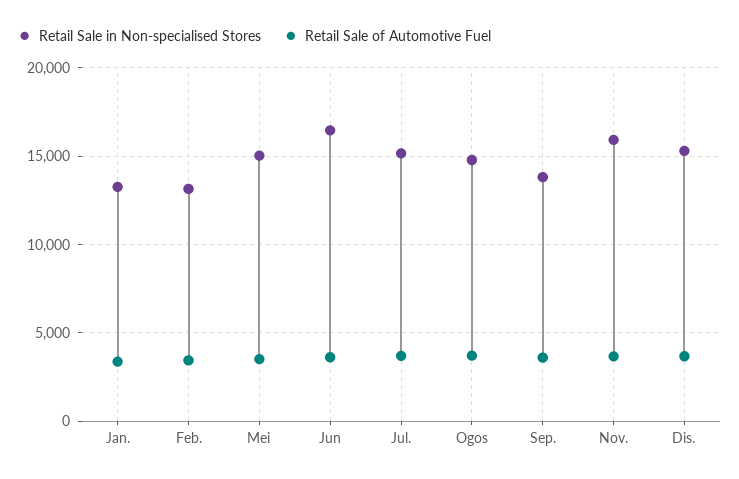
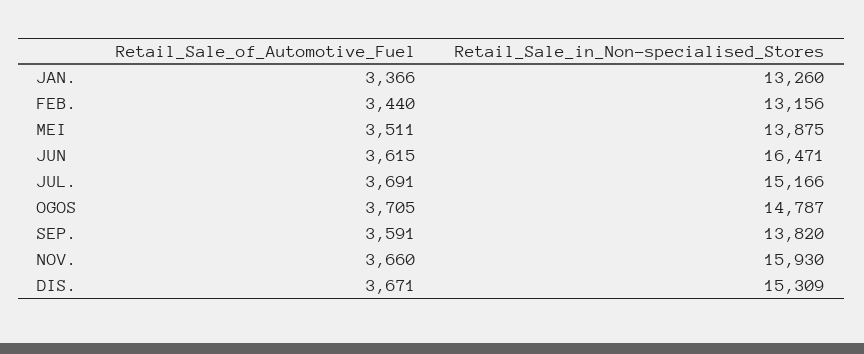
Retail Sale in Non-specialised Stores, Mei: 15000 -> 13875

